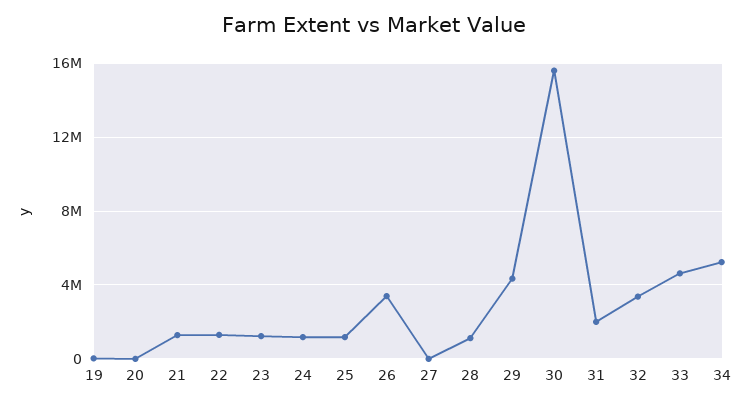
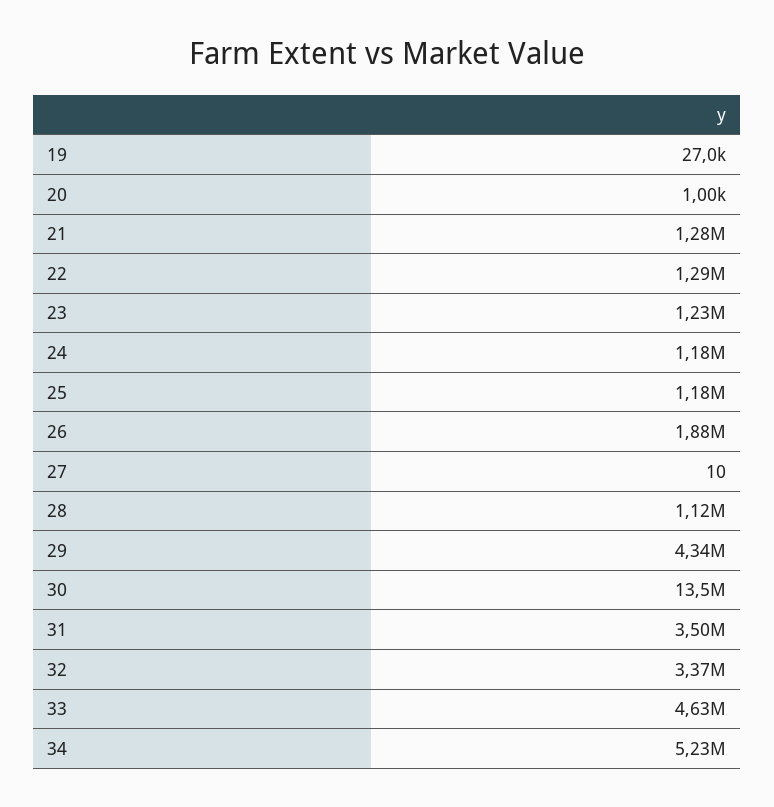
26: 3500000 -> 1880000
30: 15500000 -> 13500000
31: 2000000 -> 3500000

